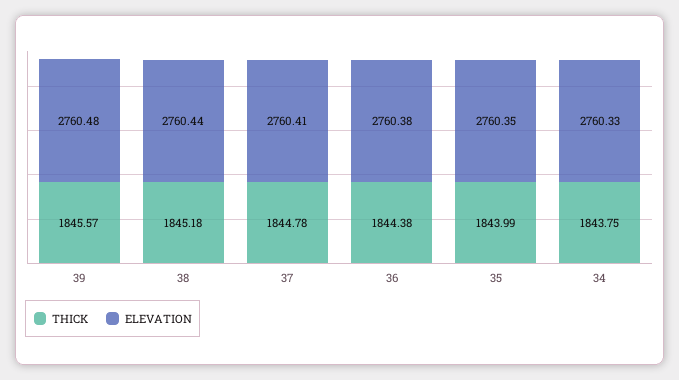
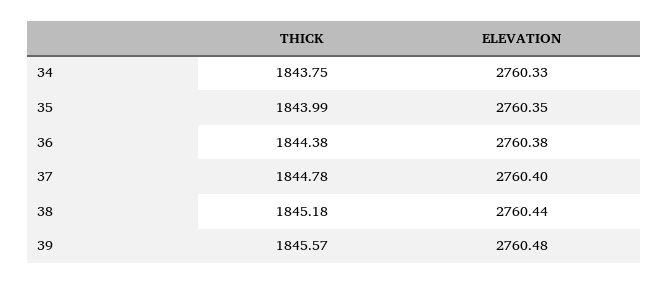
ELEVATION, 37: 2760.41 -> 2760.4

